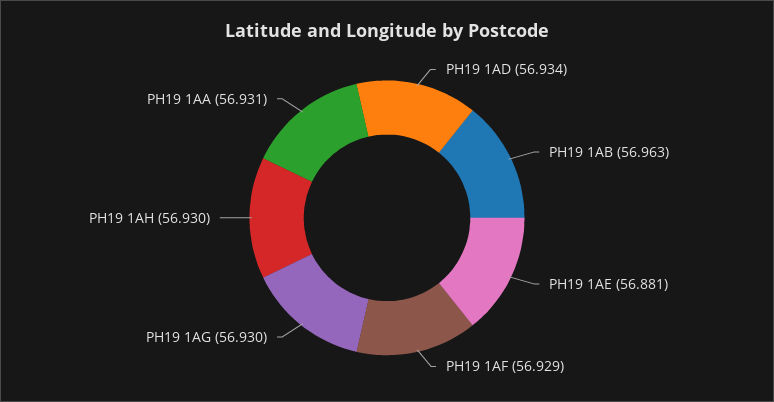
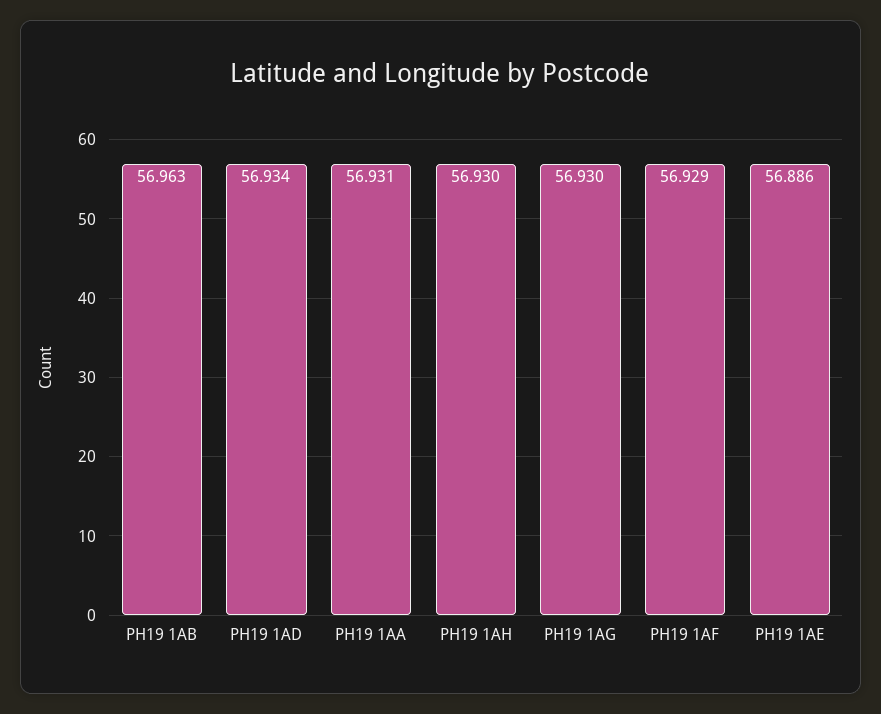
PH19 1AE: 56.881 -> 56.886

